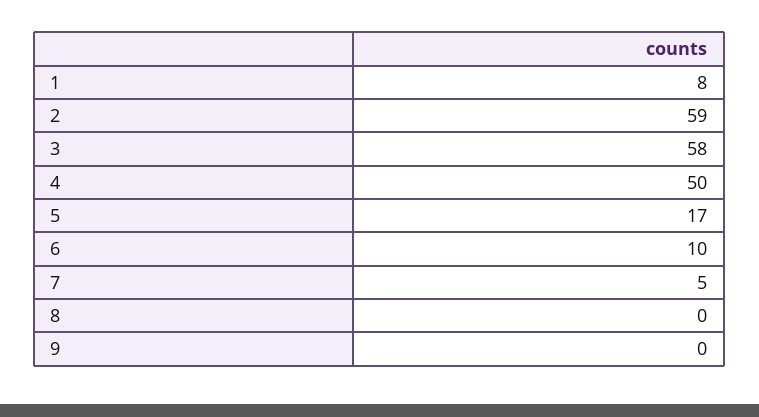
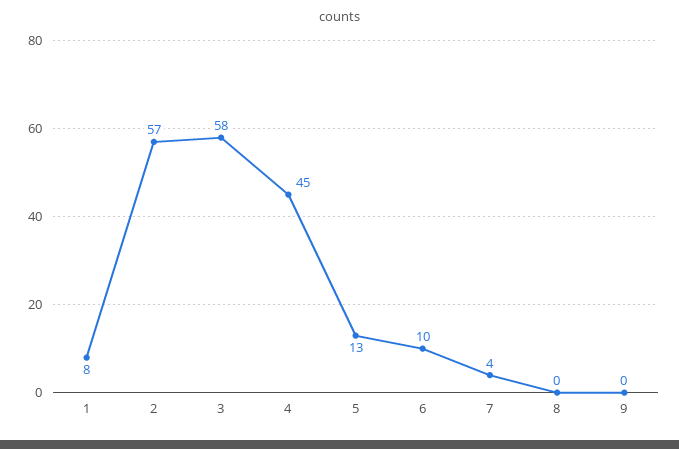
2: 59 -> 57
4: 50 -> 45
5: 17 -> 13
7: 5 -> 4

